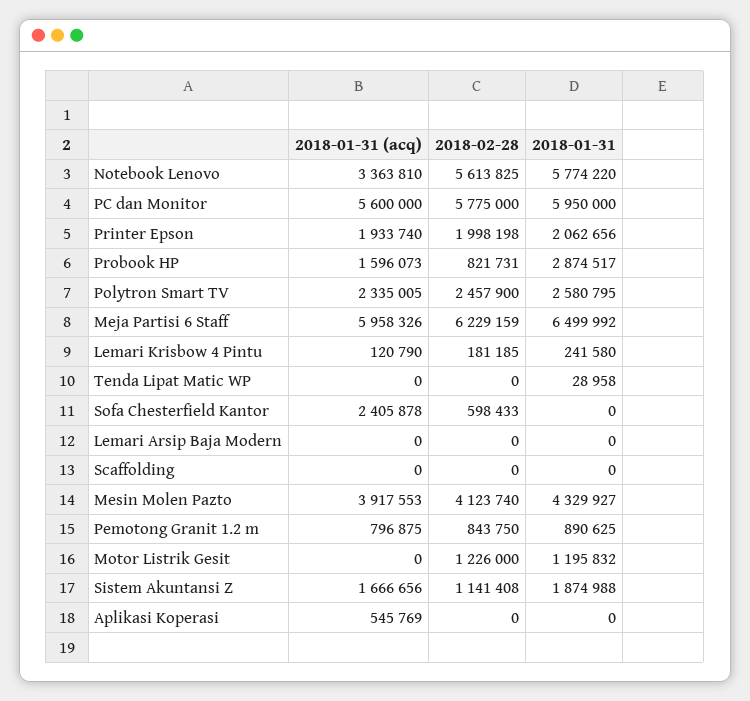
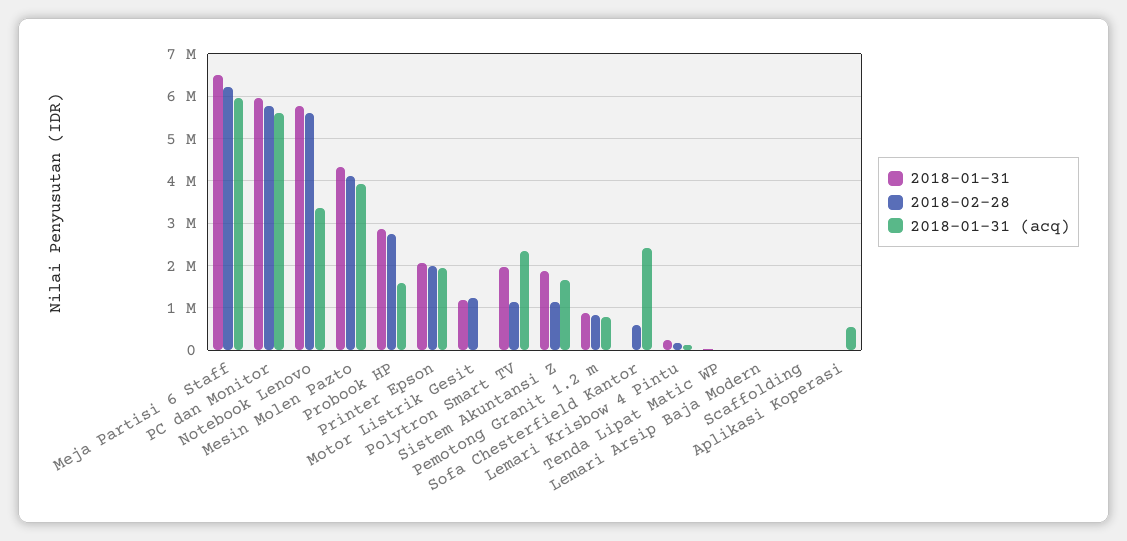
2018-02-28, Probook HP: 821731 -> 2800000
2018-02-28, Polytron Smart TV: 2457900 -> 1200000
2018-01-31, Polytron Smart TV: 2580795 -> 2000000

